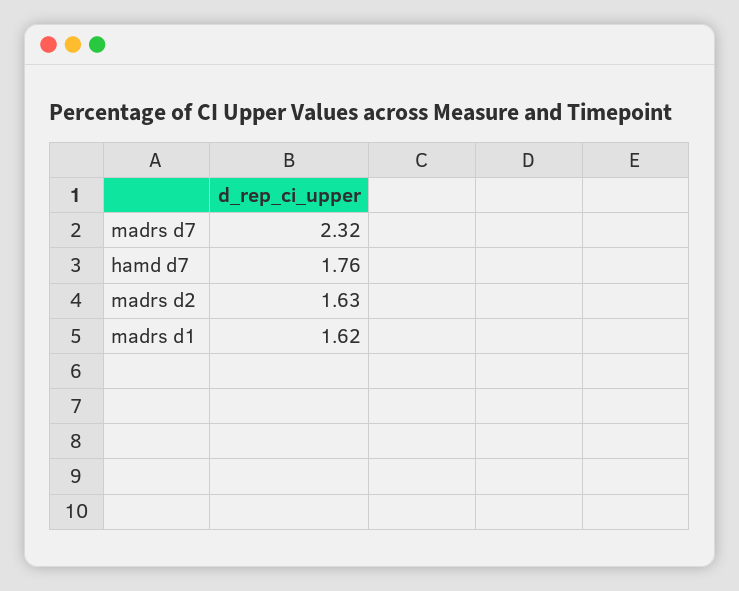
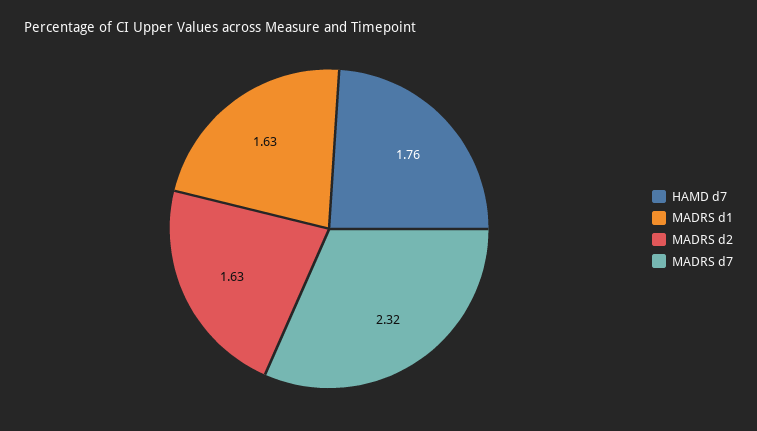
madrs d1: 1.62 -> 1.63

